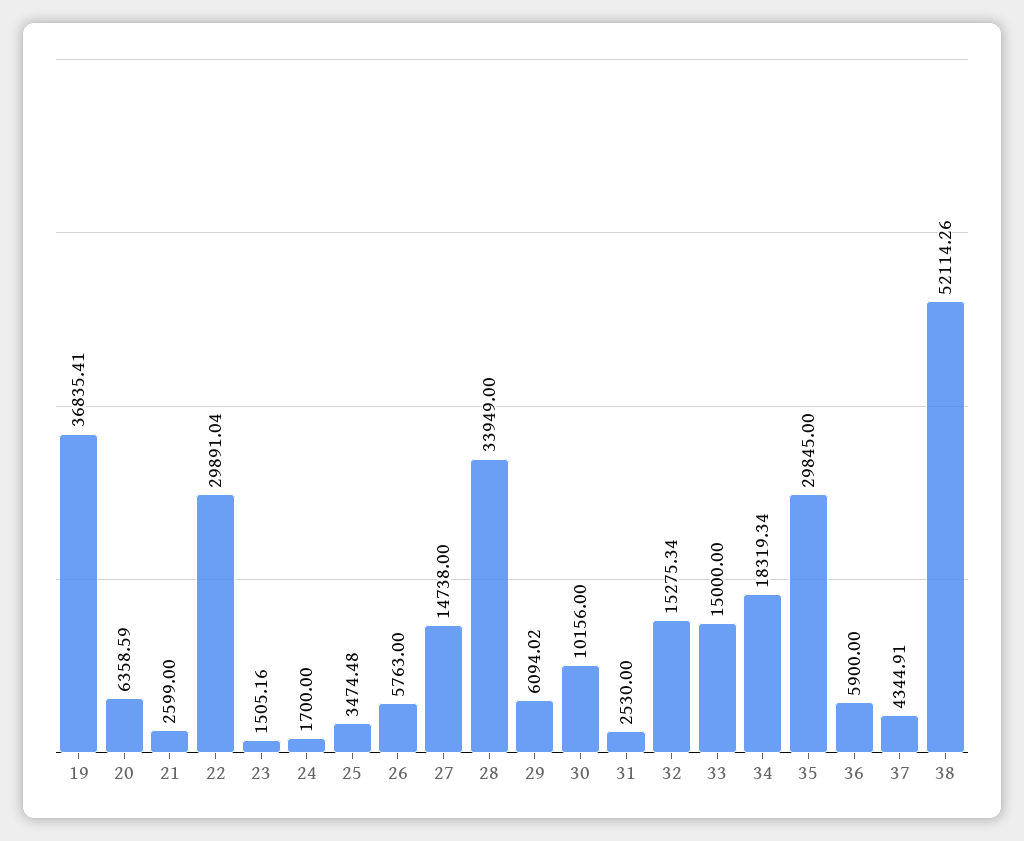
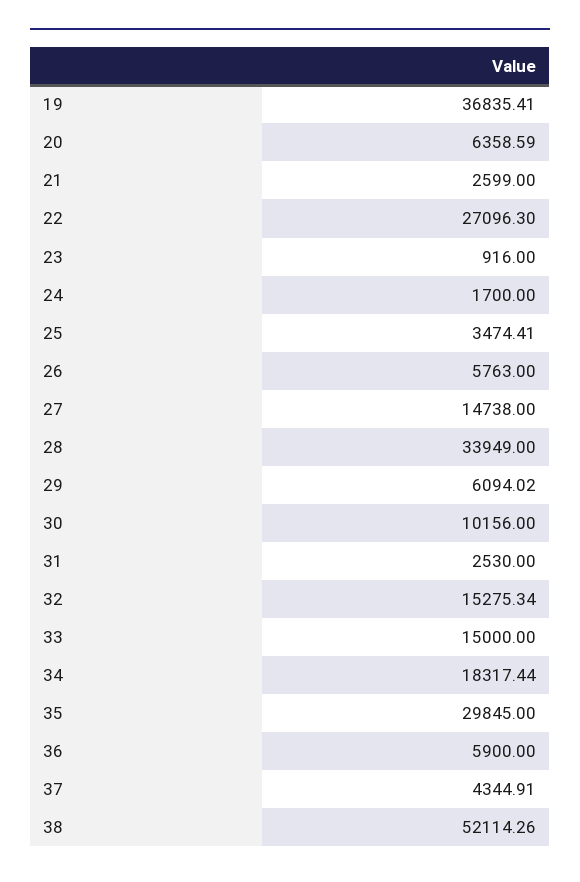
22: 29891.04 -> 27096.3
23: 1505.16 -> 916
25: 3474.48 -> 3474.41
34: 18319.34 -> 18317.44

